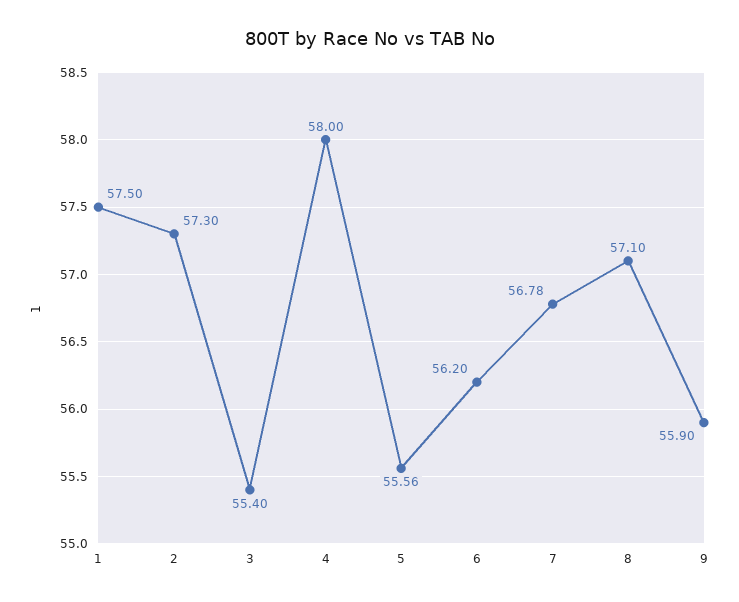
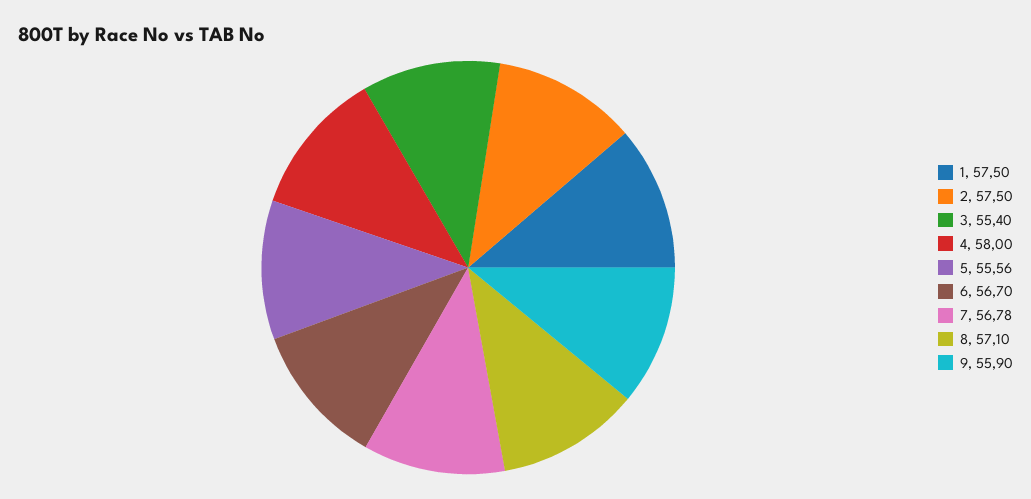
2: 57.3 -> 57.5
6: 56.2 -> 56.7

